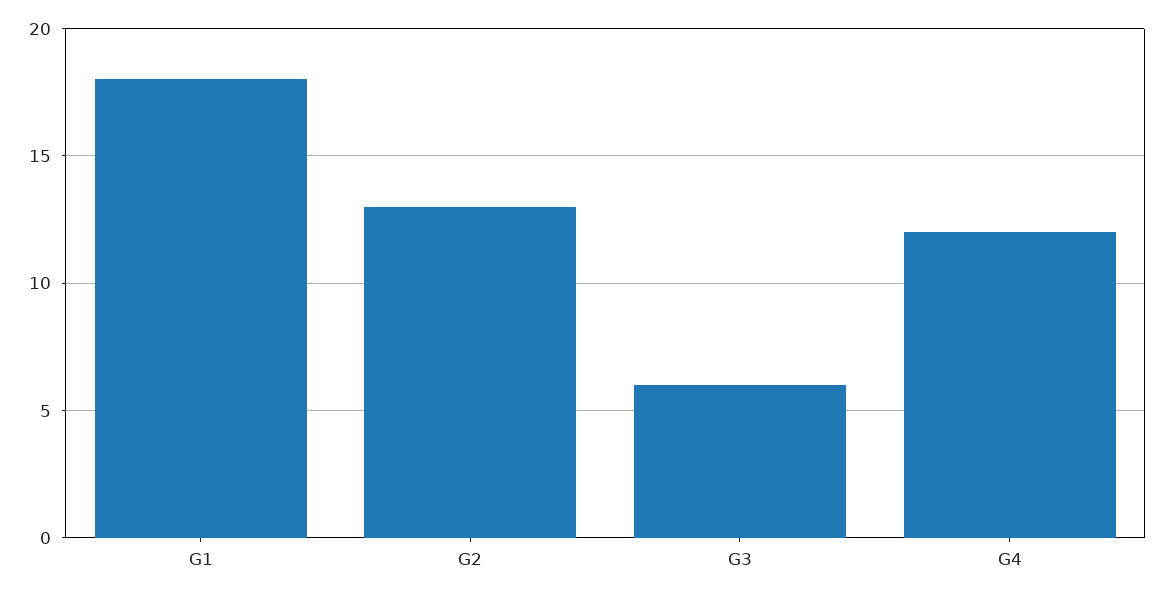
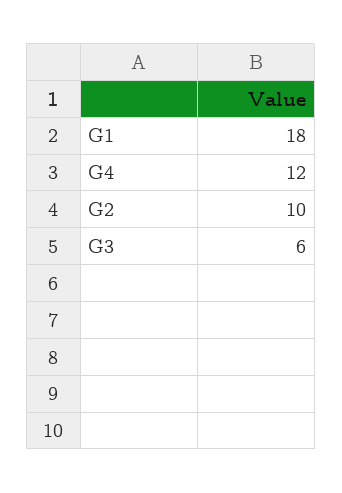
G2: 13 -> 10

